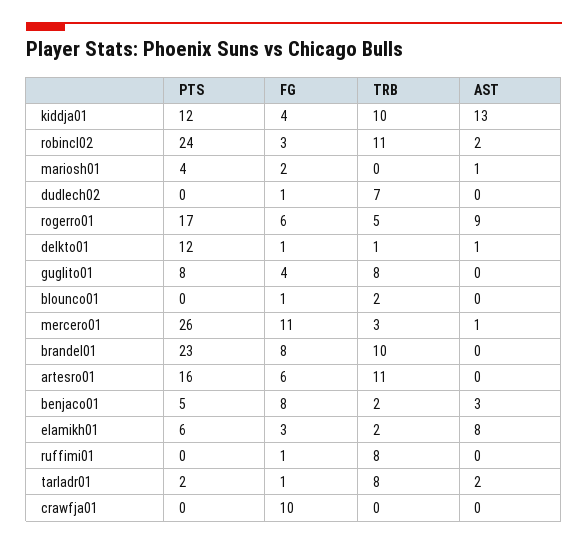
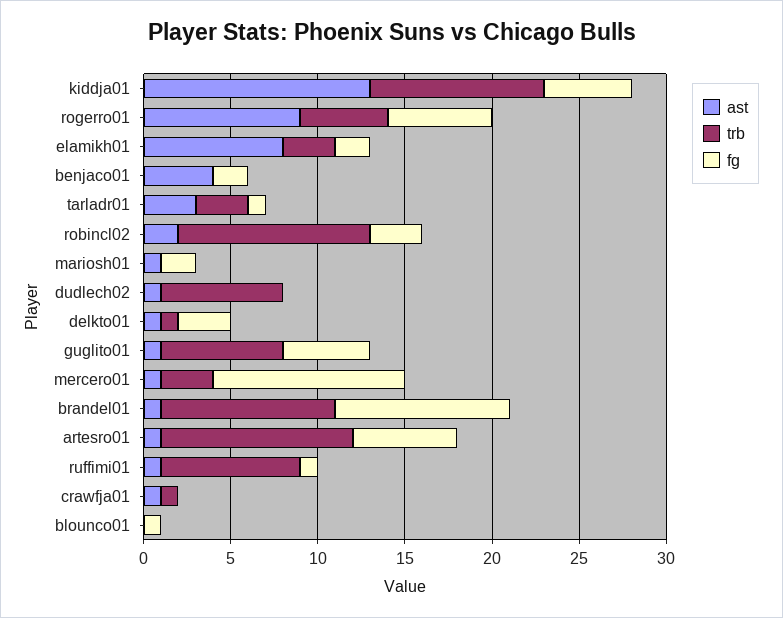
PTS, kiddja01: 12 -> none
FG, kiddja01: 4 -> 5
PTS, robincl02: 24 -> none
PTS, mariosh01: 4 -> none
PTS, dudlech02: 0 -> none
FG, dudlech02: 1 -> 0
AST, dudlech02: 0 -> 1
PTS, rogerro01: 17 -> none
PTS, delkto01: 12 -> none
FG, delkto01: 1 -> 3
PTS, guglito01: 8 -> none
FG, guglito01: 4 -> 5
TRB, guglito01: 8 -> 7
AST, guglito01: 0 -> 1
PTS, blounco01: 0 -> none
TRB, blounco01: 2 -> 0
PTS, mercero01: 26 -> none
PTS, brandel01: 23 -> none
FG, brandel01: 8 -> 10
AST, brandel01: 0 -> 1
PTS, artesro01: 16 -> none
AST, artesro01: 0 -> 1
PTS, benjaco01: 5 -> none
FG, benjaco01: 8 -> 2
TRB, benjaco01: 2 -> 0
AST, benjaco01: 3 -> 4
PTS, elamikh01: 6 -> none
FG, elamikh01: 3 -> 2
TRB, elamikh01: 2 -> 3
PTS, ruffimi01: 0 -> none
AST, ruffimi01: 0 -> 1
PTS, tarladr01: 2 -> none
TRB, tarladr01: 8 -> 3
AST, tarladr01: 2 -> 3
PTS, crawfja01: 0 -> none
FG, crawfja01: 10 -> 0
TRB, crawfja01: 0 -> 1
AST, crawfja01: 0 -> 1

